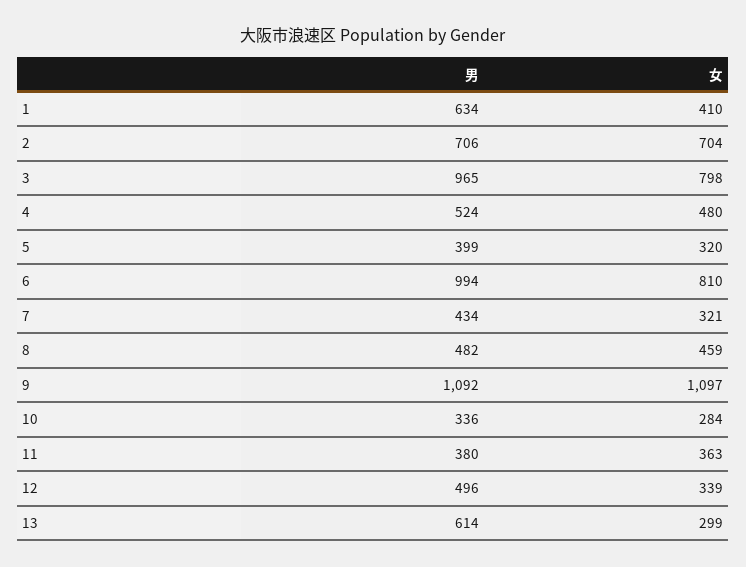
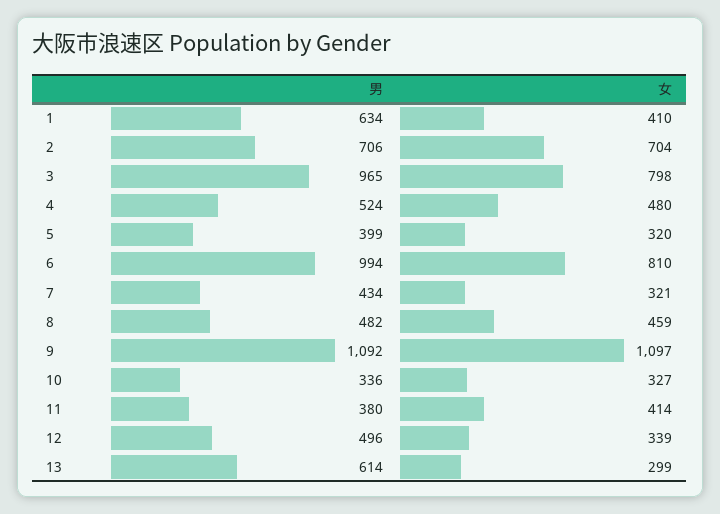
女, 10: 284 -> 327
女, 11: 363 -> 414

